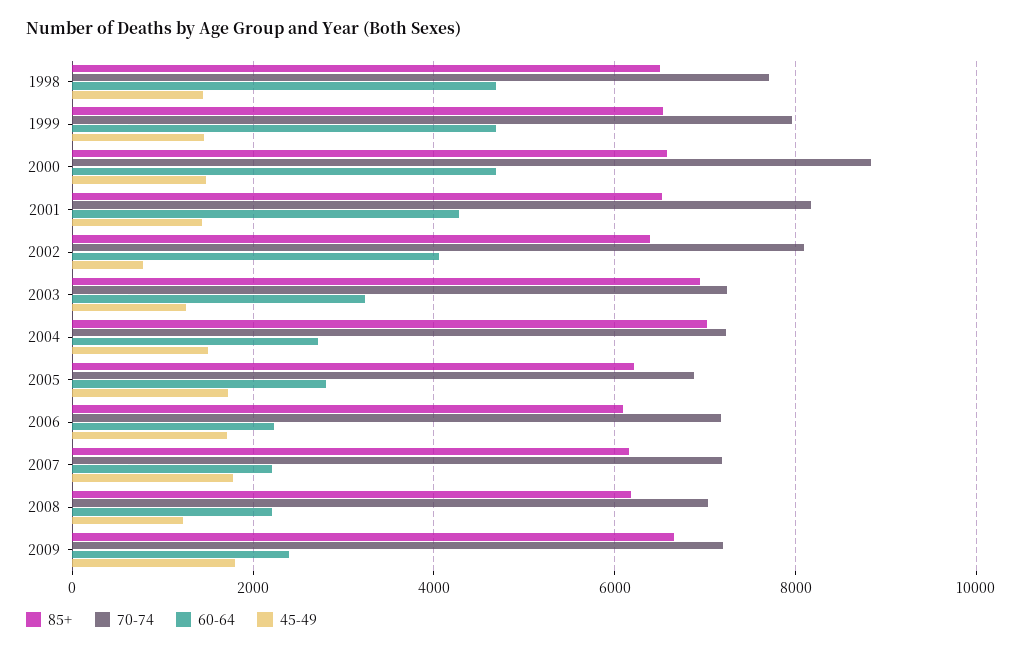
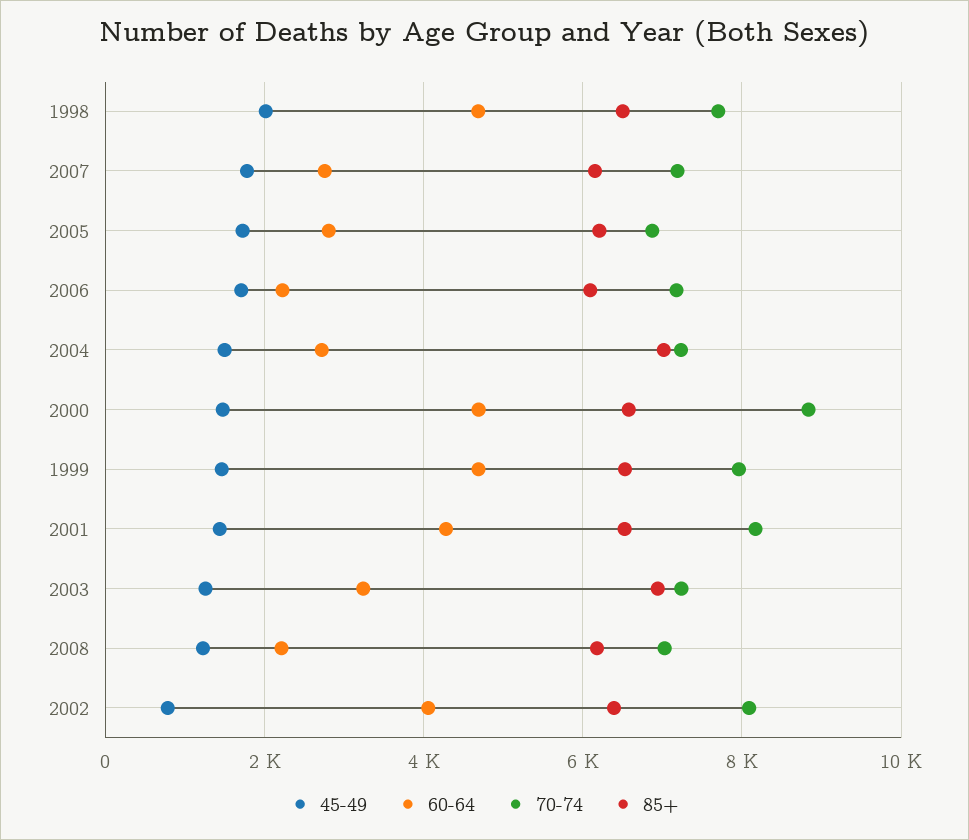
45-49, 1998: 1400 -> 2000
60-64, 2007: 2200 -> 2800
85+, 2009: 6600 -> none
70-74, 2009: 7200 -> none
60-64, 2009: 2400 -> none
45-49, 2009: 1800 -> none

